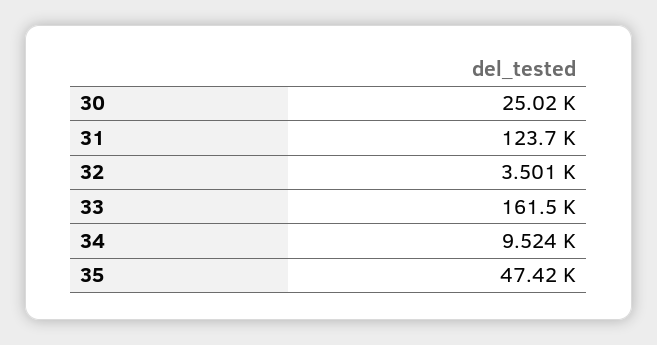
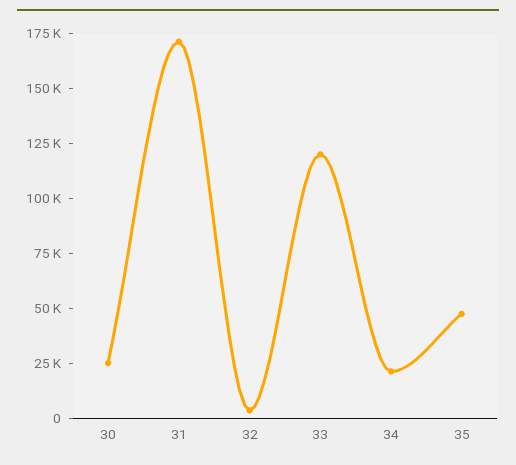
31: 123700 -> 170000
33: 161500 -> 120000
34: 9524 -> 20000

